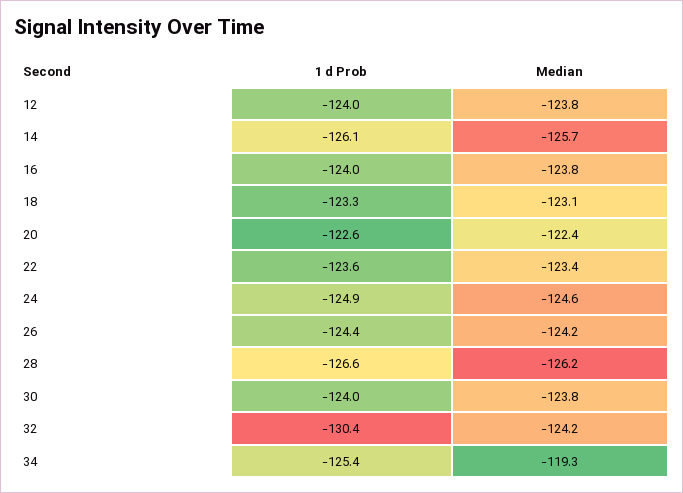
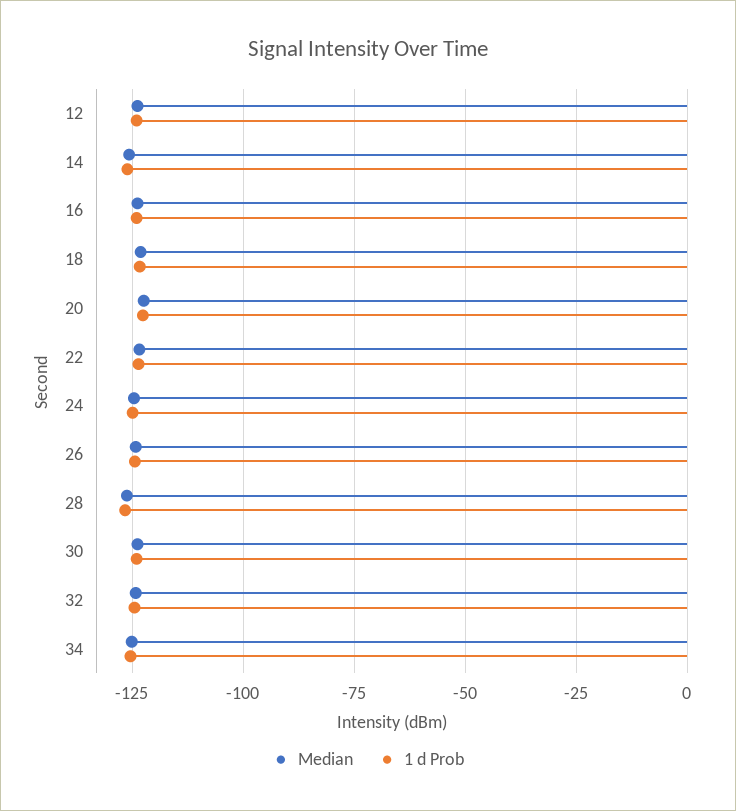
1 d Prob, 32: -130.4 -> -125
Median, 34: -119.3 -> -125

